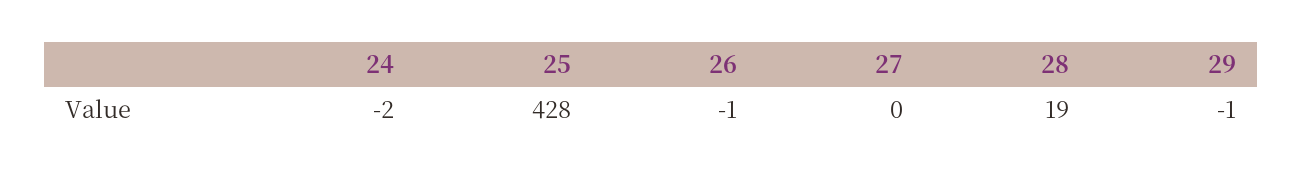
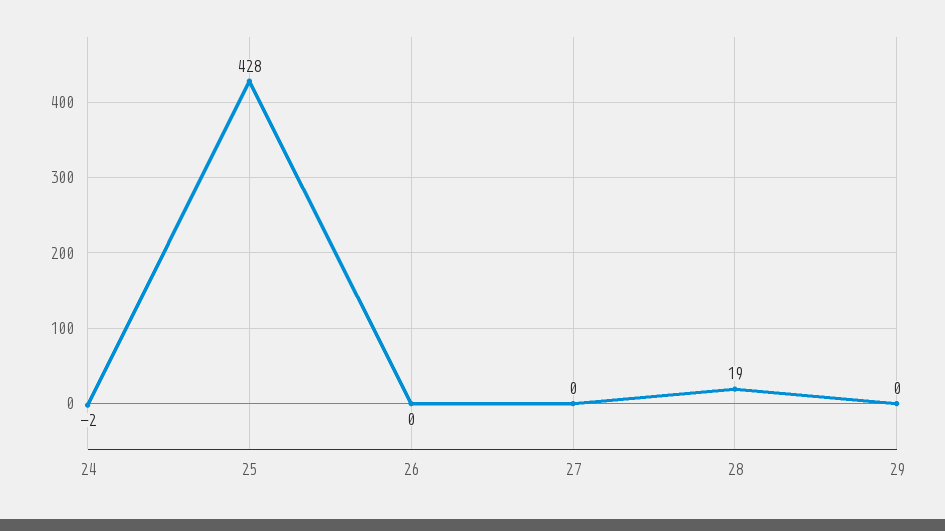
26: -1 -> 0
29: -1 -> 0

